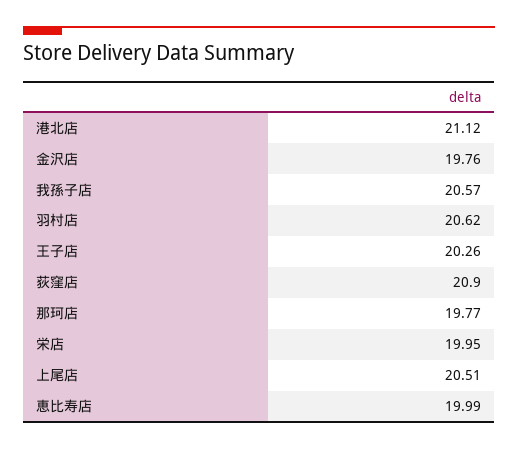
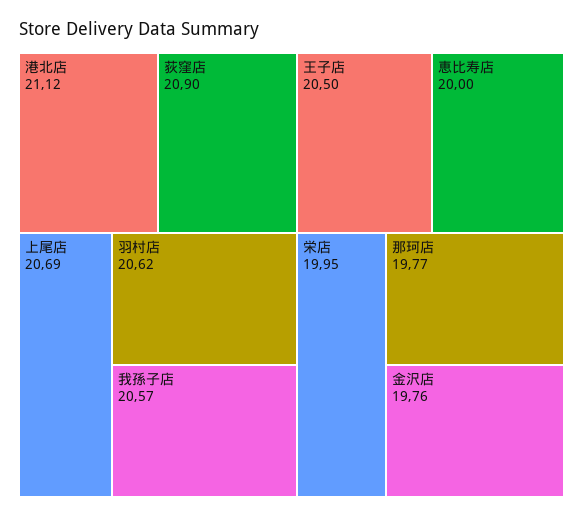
王子店: 20.26 -> 20.5
上尾店: 20.51 -> 20.69
恵比寿店: 19.99 -> 20

